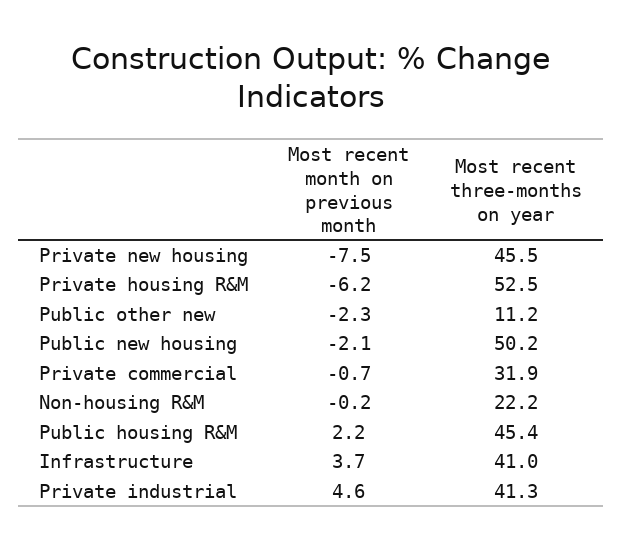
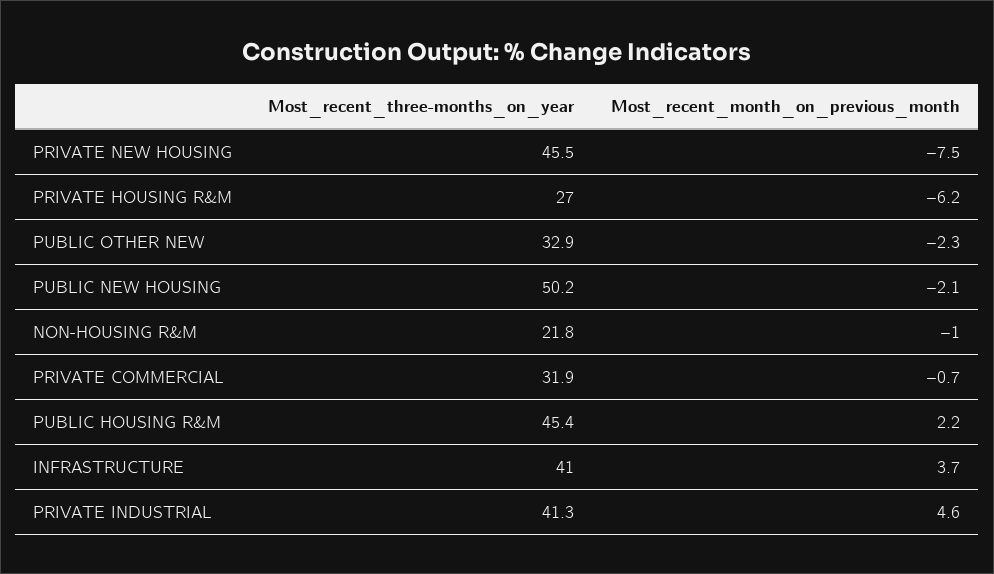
Most recent three-months on year, Private housing R&M: 52.5 -> 27
Most recent three-months on year, Public other new: 11.2 -> 32.9
Most recent month on previous month, Non-housing R&M: -0.2 -> -1
Most recent three-months on year, Non-housing R&M: 22.2 -> 21.8

